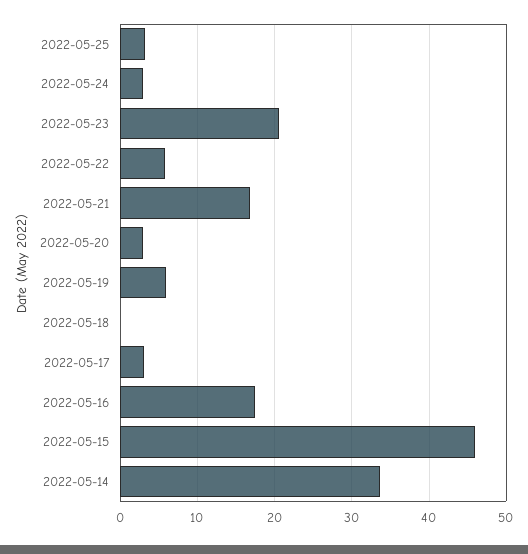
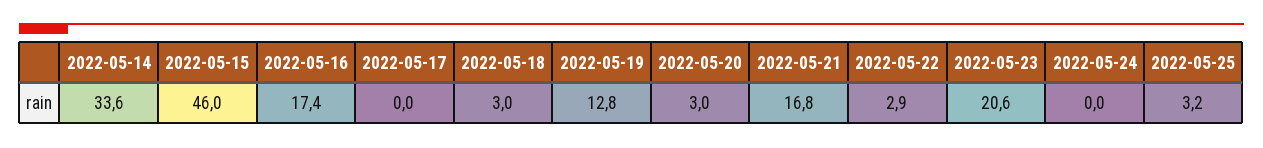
2022-05-24: 3 -> 0
2022-05-22: 6 -> 2.9
2022-05-19: 6 -> 12.8
2022-05-18: 0 -> 3
2022-05-17: 3 -> 0

